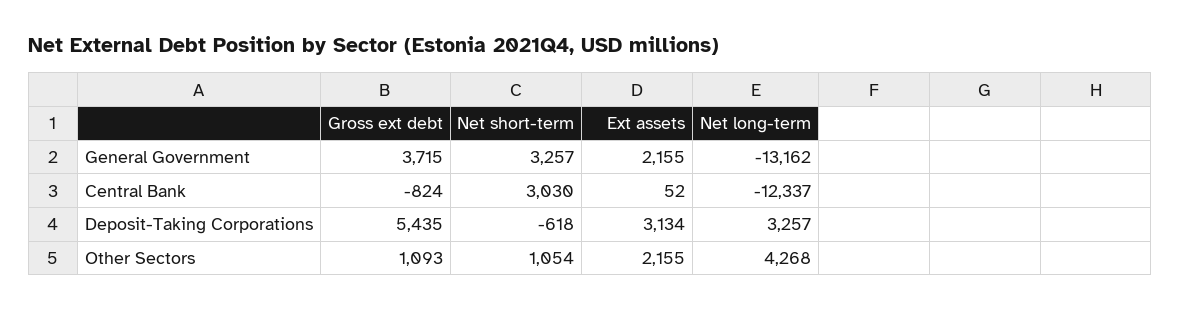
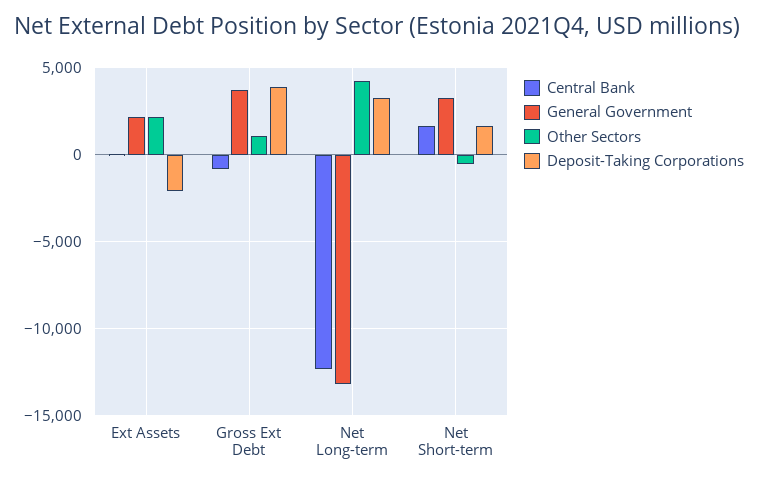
Central Bank, Net short-term: 3030 -> 1500
Deposit-Taking Corporations, Gross ext debt: 5435 -> 4000
Deposit-Taking Corporations, Net short-term: -618 -> 1500
Deposit-Taking Corporations, Ext assets: 3134 -> -2000
Other Sectors, Net short-term: 1054 -> -500

